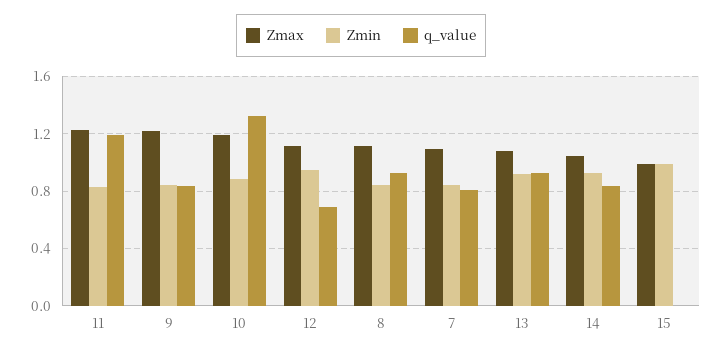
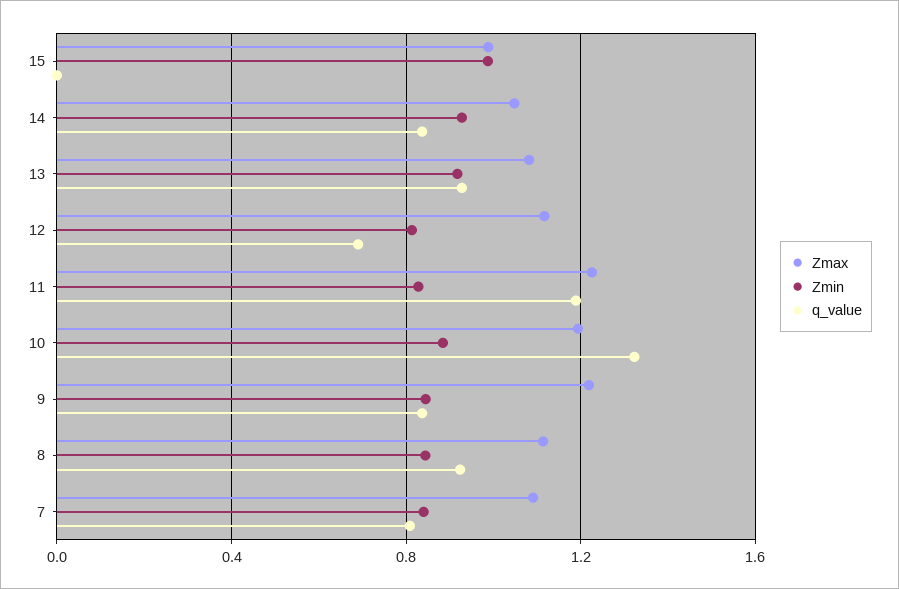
Zmin, 12: 0.95 -> 0.8

